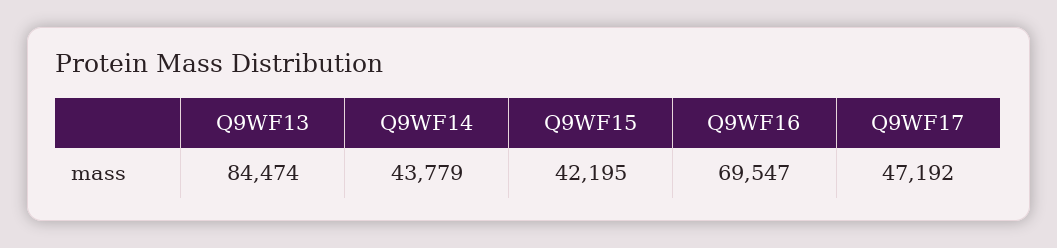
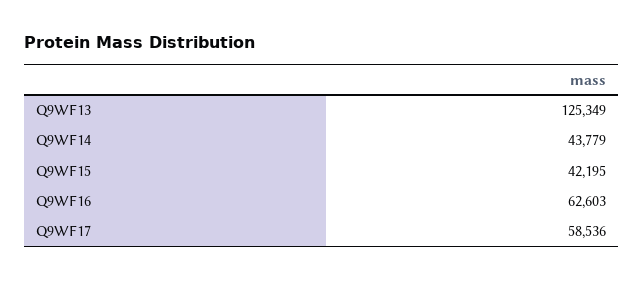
Q9WF13: 84474 -> 125349
Q9WF16: 69547 -> 62603
Q9WF17: 47192 -> 58536

